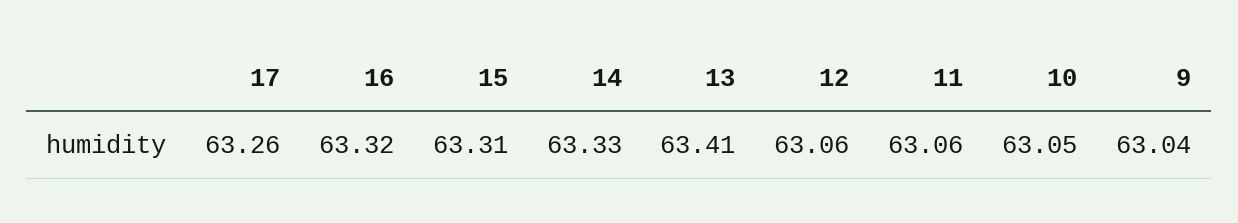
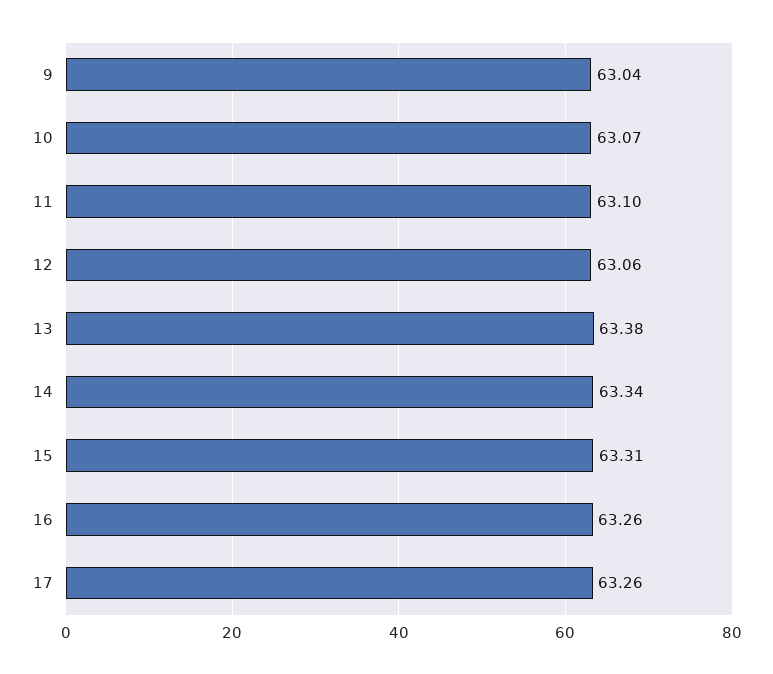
16: 63.32 -> 63.26
14: 63.33 -> 63.34
13: 63.41 -> 63.38
11: 63.06 -> 63.1
10: 63.05 -> 63.07

